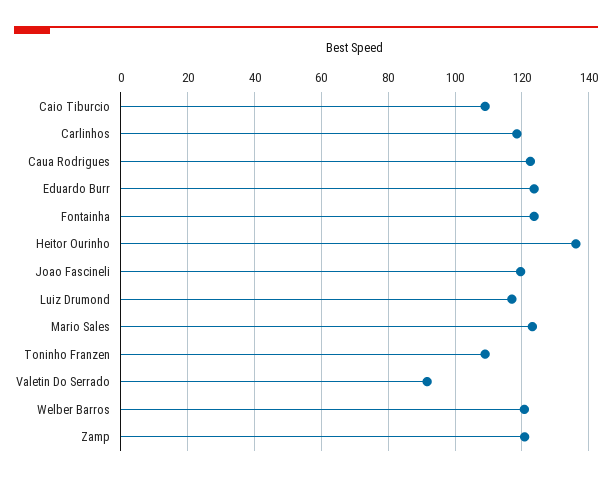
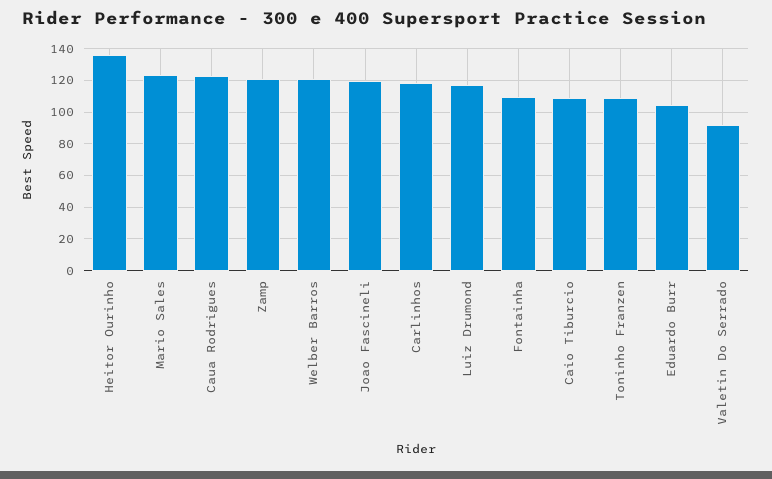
Eduardo Burr: 124 -> 105
Fontainha: 124 -> 110

